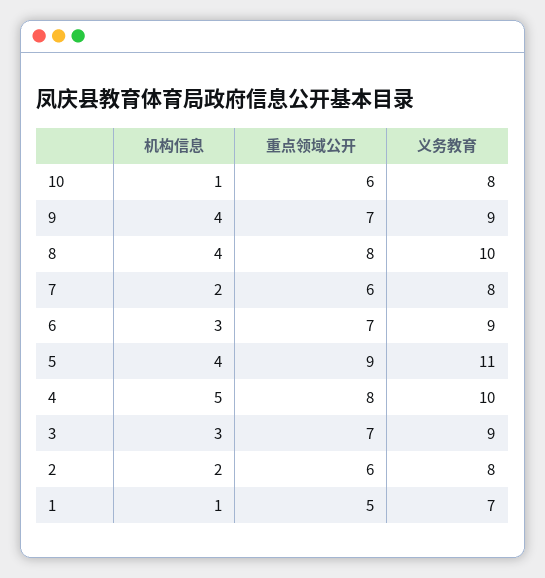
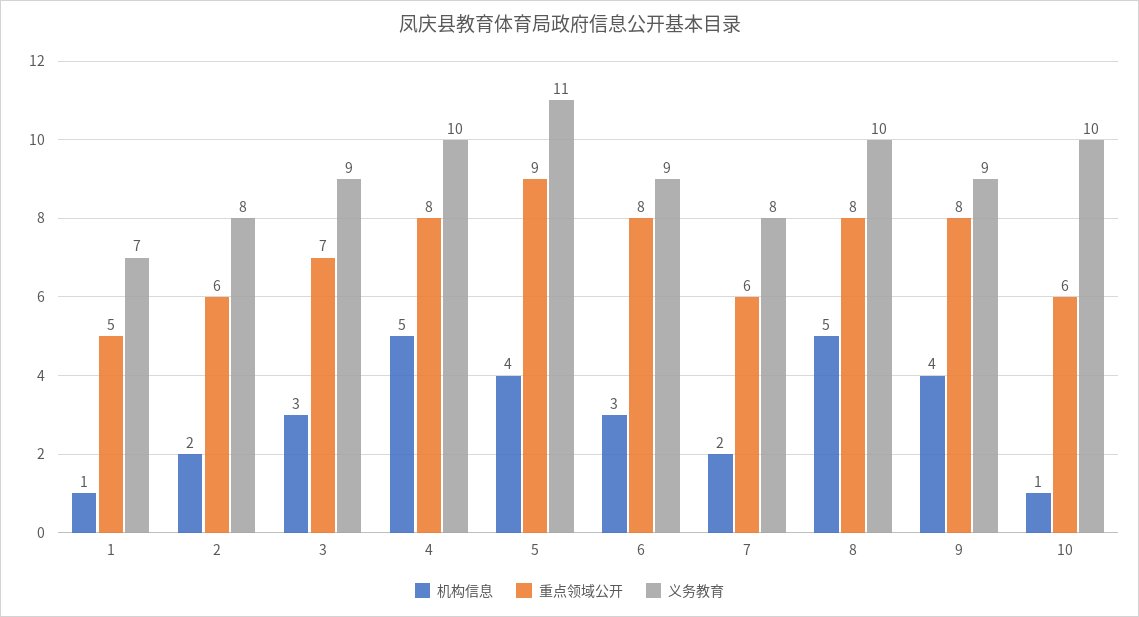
义务教育, 10: 8 -> 10
重点领域公开, 9: 7 -> 8
机构信息, 8: 4 -> 5
重点领域公开, 6: 7 -> 8

